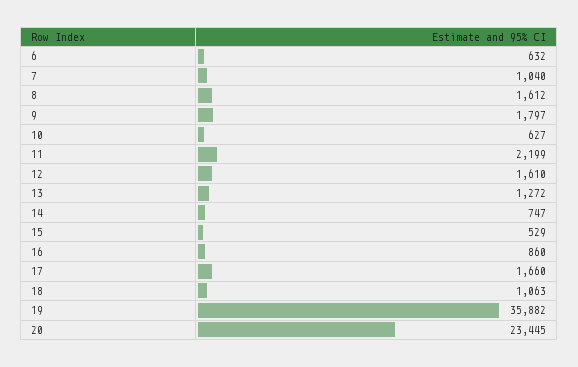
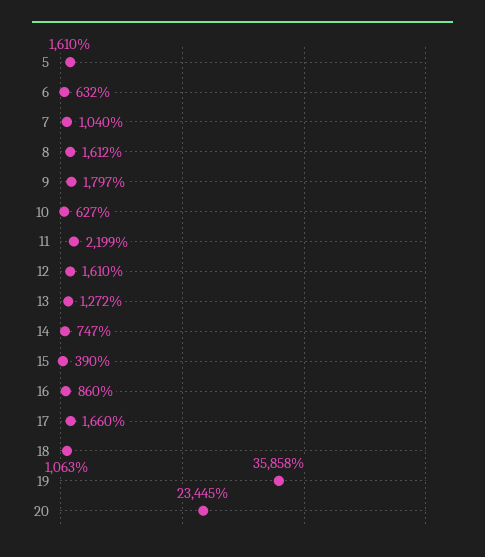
15: 529 -> 390
19: 35882 -> 35858
5: none -> 1610

